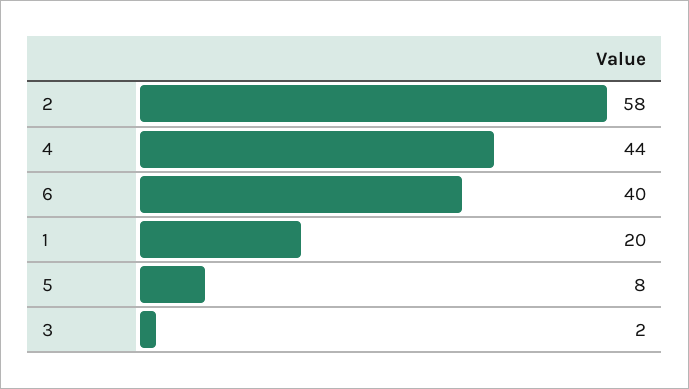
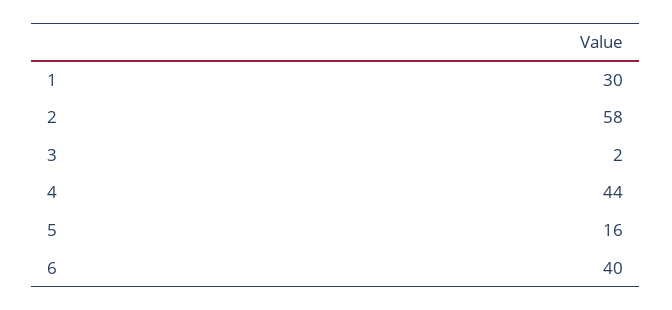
1: 20 -> 30
5: 8 -> 16

